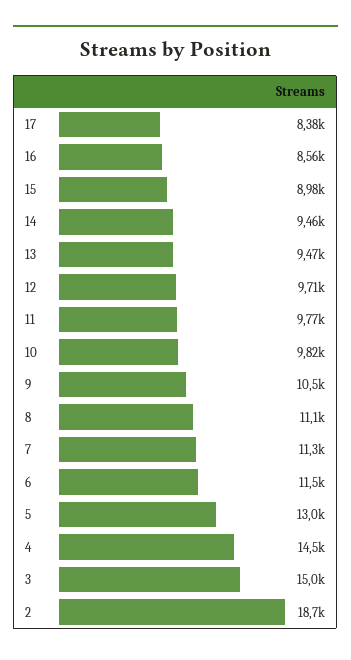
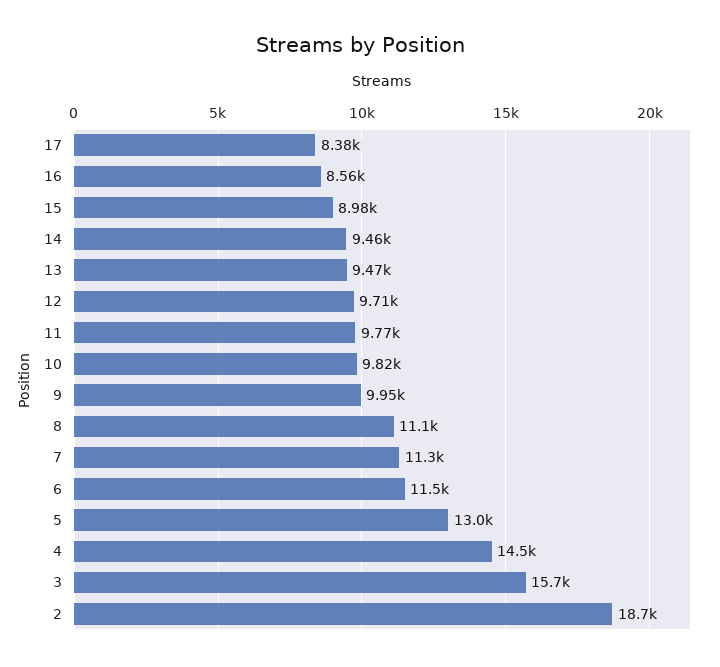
9: 10500 -> 9950
3: 15000 -> 15700

